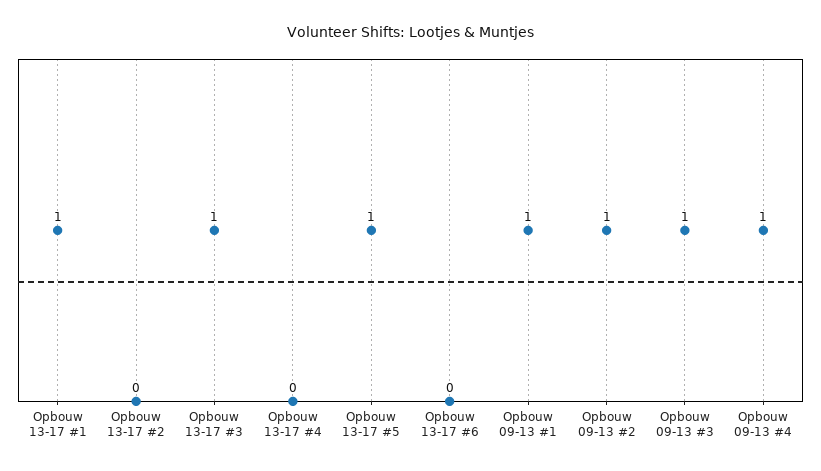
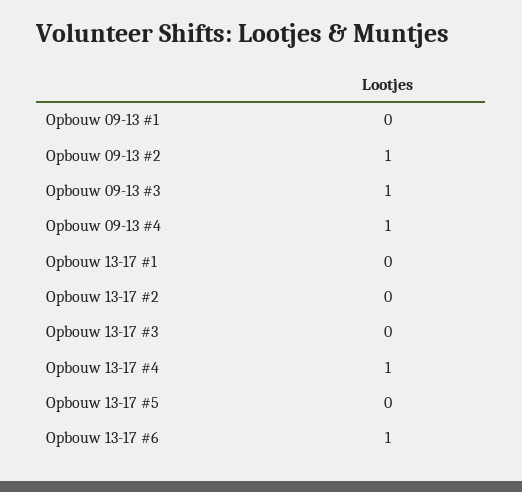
Opbouw 13-17 #1: 1 -> 0
Opbouw 13-17 #3: 1 -> 0
Opbouw 13-17 #4: 0 -> 1
Opbouw 13-17 #5: 1 -> 0
Opbouw 13-17 #6: 0 -> 1
Opbouw 09-13 #1: 1 -> 0

